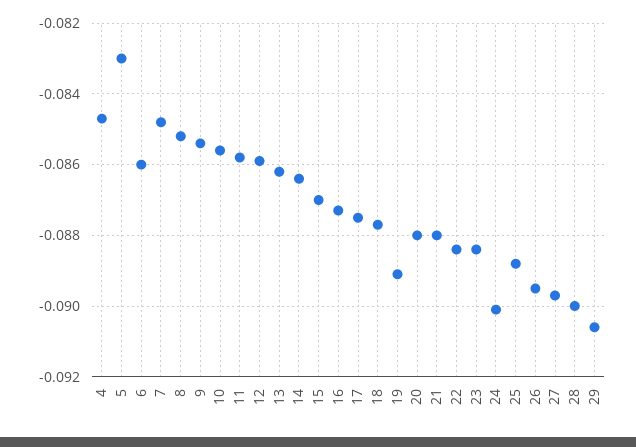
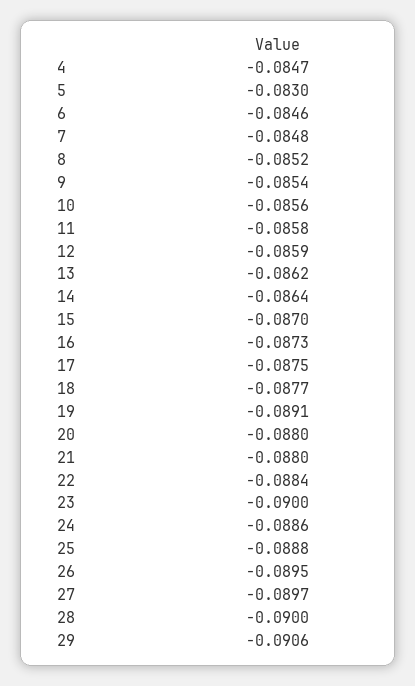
6: -0.086 -> -0.0846
23: -0.0885 -> -0.09
24: -0.09 -> -0.0886

